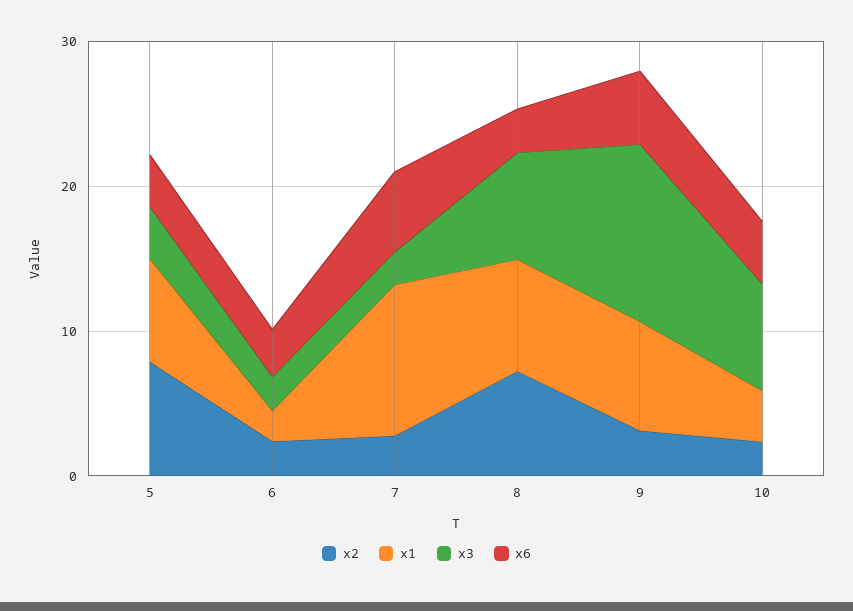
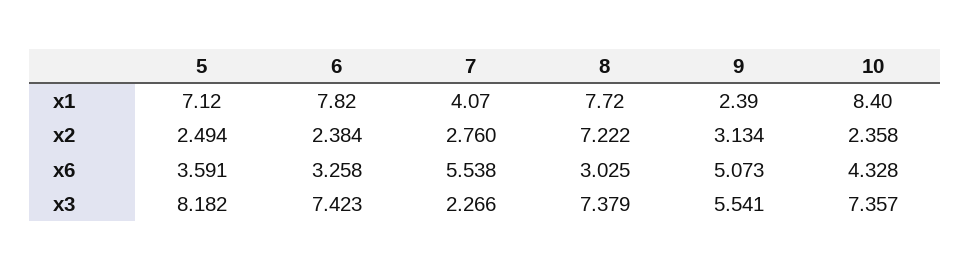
x2, 5: 8 -> 2.494
x3, 5: 4 -> 8.182
x1, 6: 2 -> 7.82
x3, 6: 2 -> 7.423
x1, 7: 10 -> 4.07
x1, 9: 8 -> 2.39
x3, 9: 12 -> 5.541
x1, 10: 4 -> 8.4

